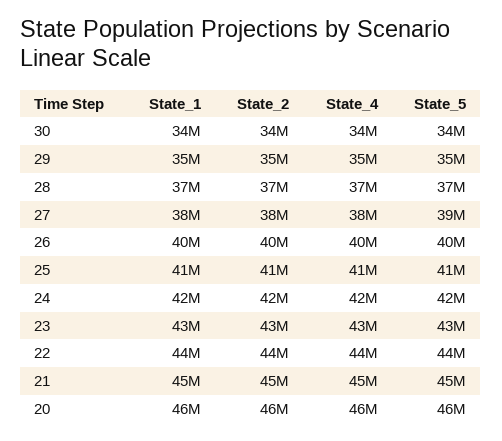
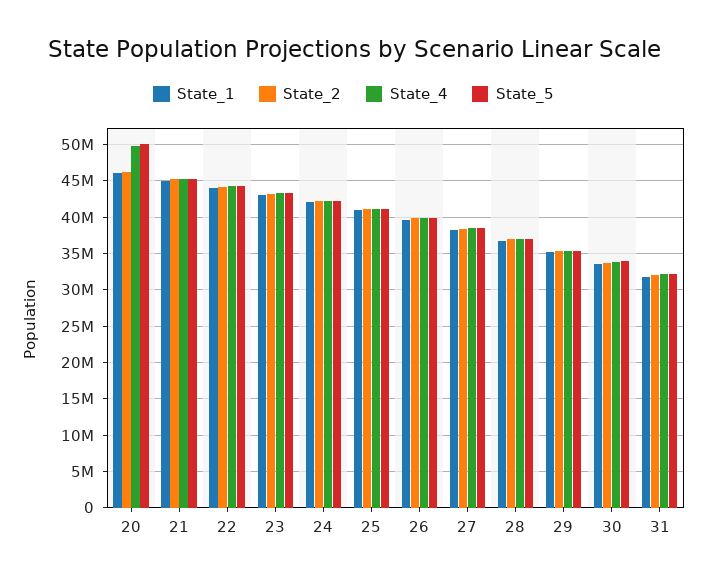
State_4, 20: 46000000 -> 50000000
State_5, 20: 46000000 -> 50000000
State_1, 31: none -> 32000000
State_2, 31: none -> 32000000
State_4, 31: none -> 32000000
State_5, 31: none -> 32000000

